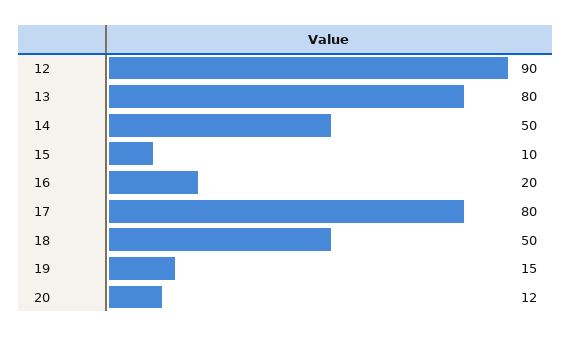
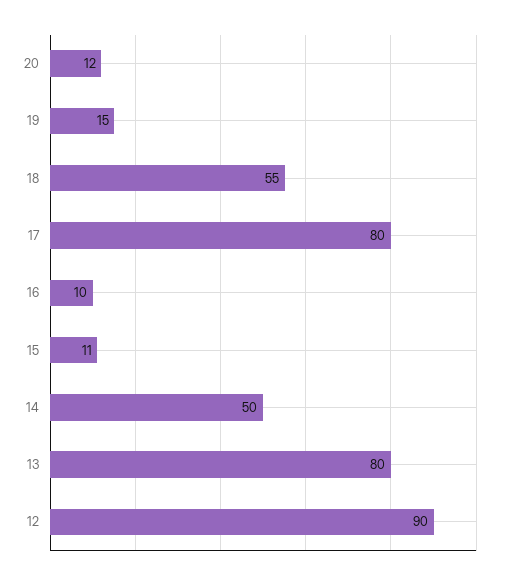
15: 10 -> 11
16: 20 -> 10
18: 50 -> 55

